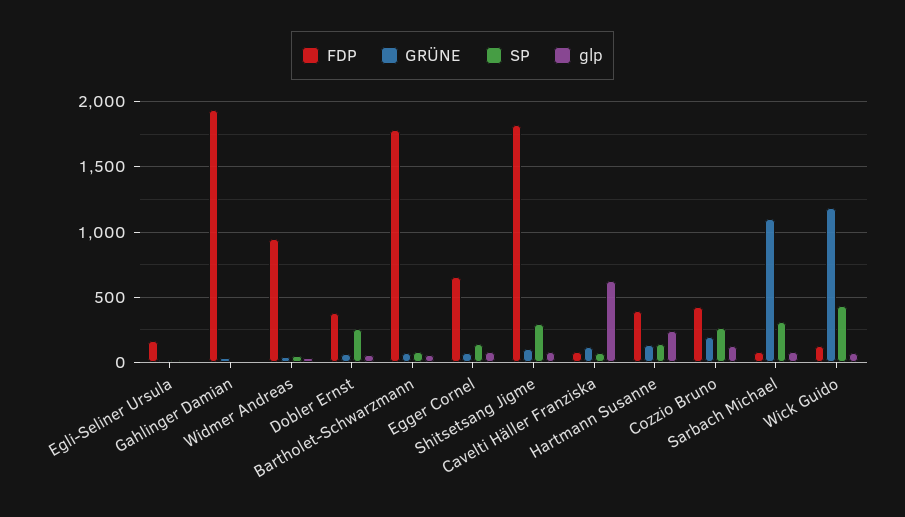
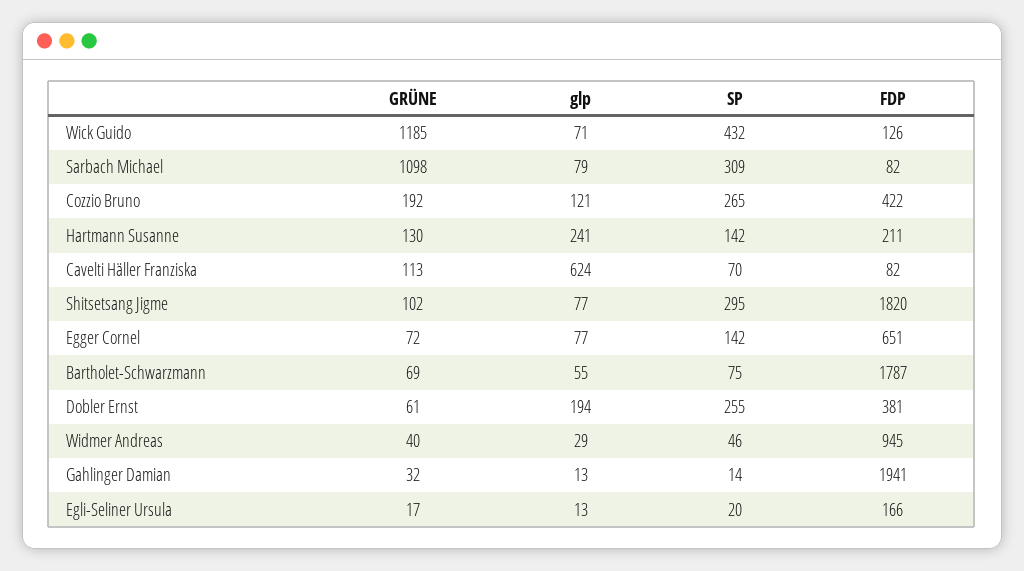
glp, Dobler Ernst: 50 -> 194
FDP, Hartmann Susanne: 400 -> 211

